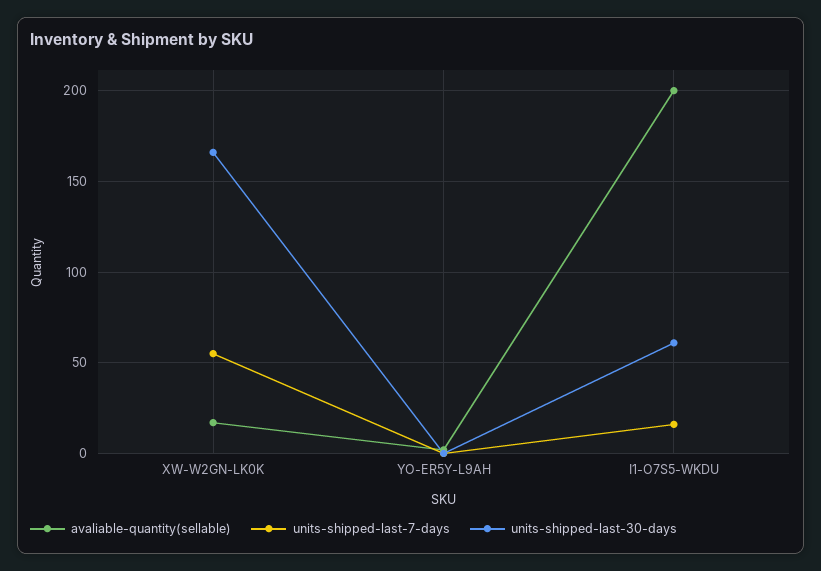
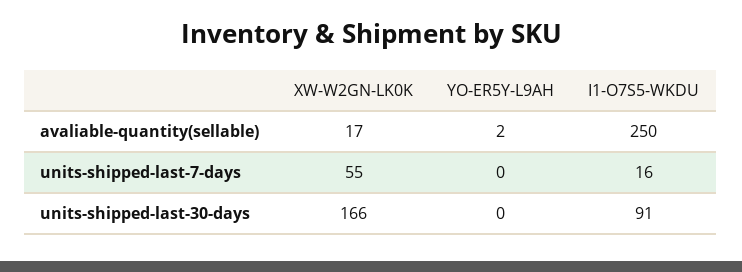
avaliable-quantity(sellable), I1-O7S5-WKDU: 200 -> 250
units-shipped-last-30-days, I1-O7S5-WKDU: 60 -> 91

